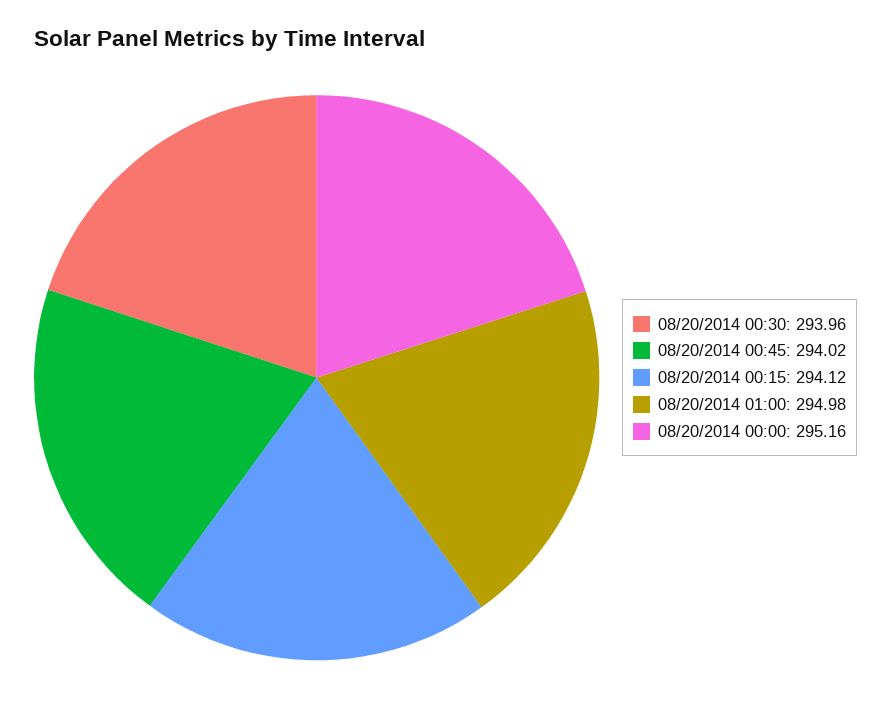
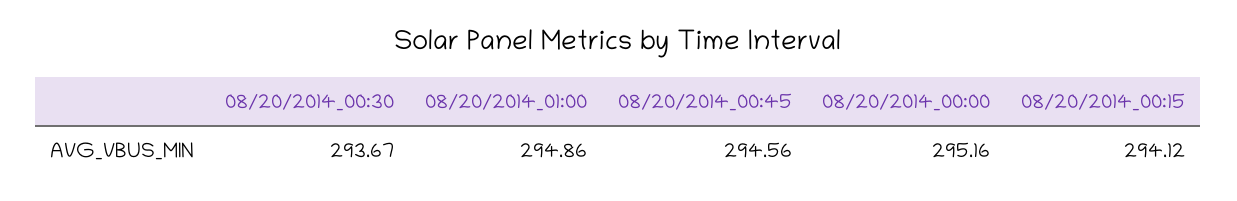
08/20/2014 00:30: 293.96 -> 293.67
08/20/2014 00:45: 294.02 -> 294.56
08/20/2014 01:00: 294.98 -> 294.86

